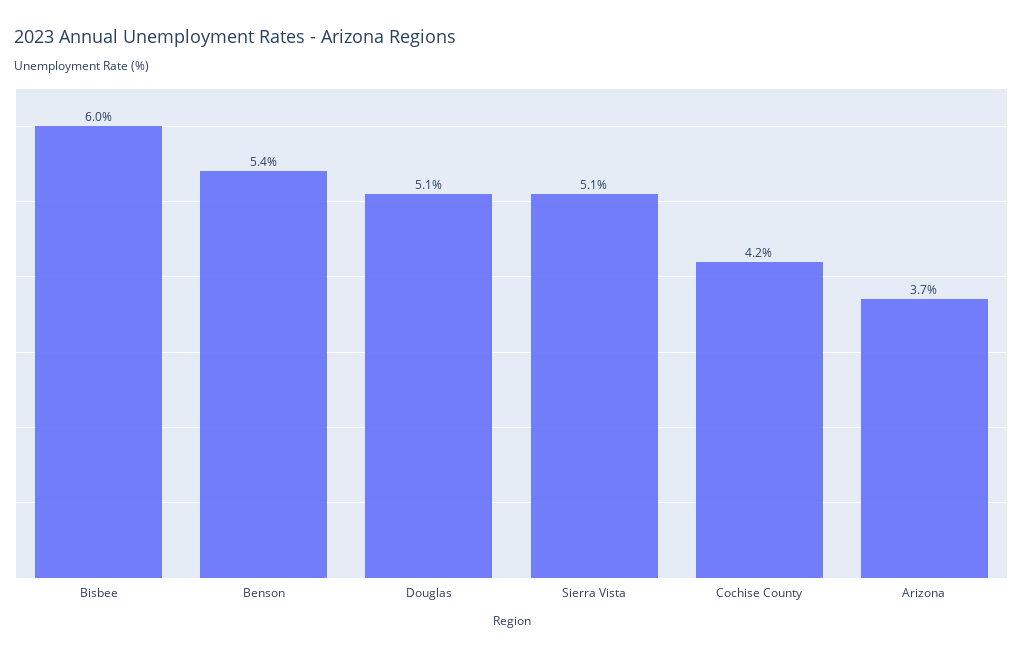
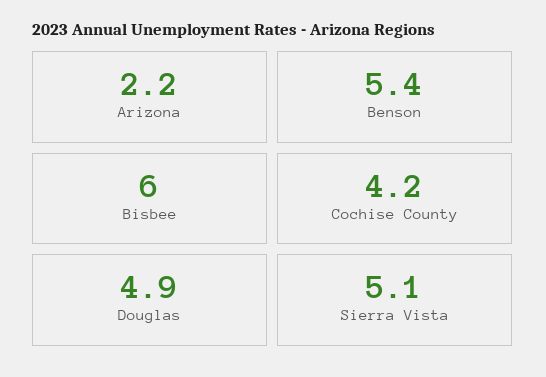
Douglas: 5.1 -> 4.9
Arizona: 3.7 -> 2.2

